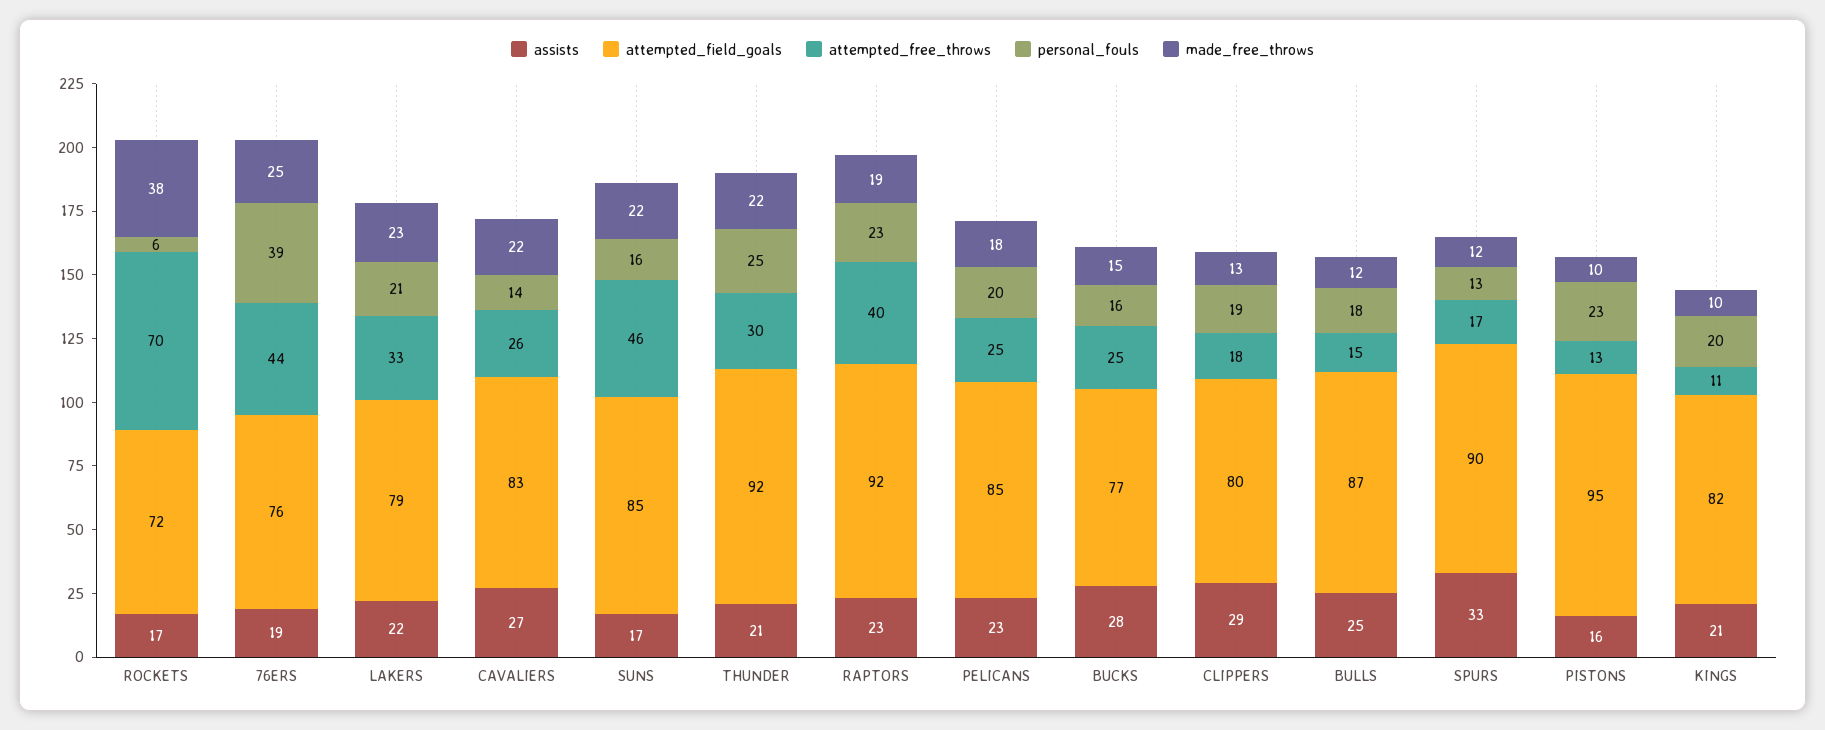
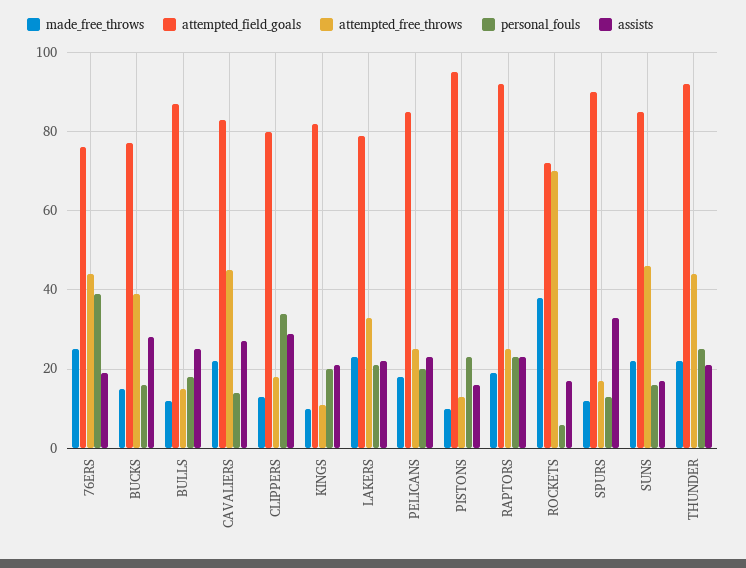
attempted_free_throws, CAVALIERS: 26 -> 45
attempted_free_throws, THUNDER: 30 -> 45
attempted_free_throws, RAPTORS: 40 -> 25
attempted_free_throws, BUCKS: 25 -> 40
personal_fouls, CLIPPERS: 19 -> 35

